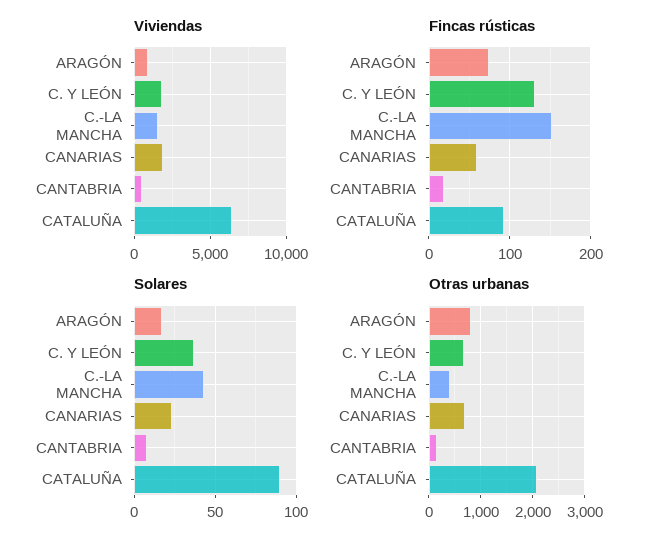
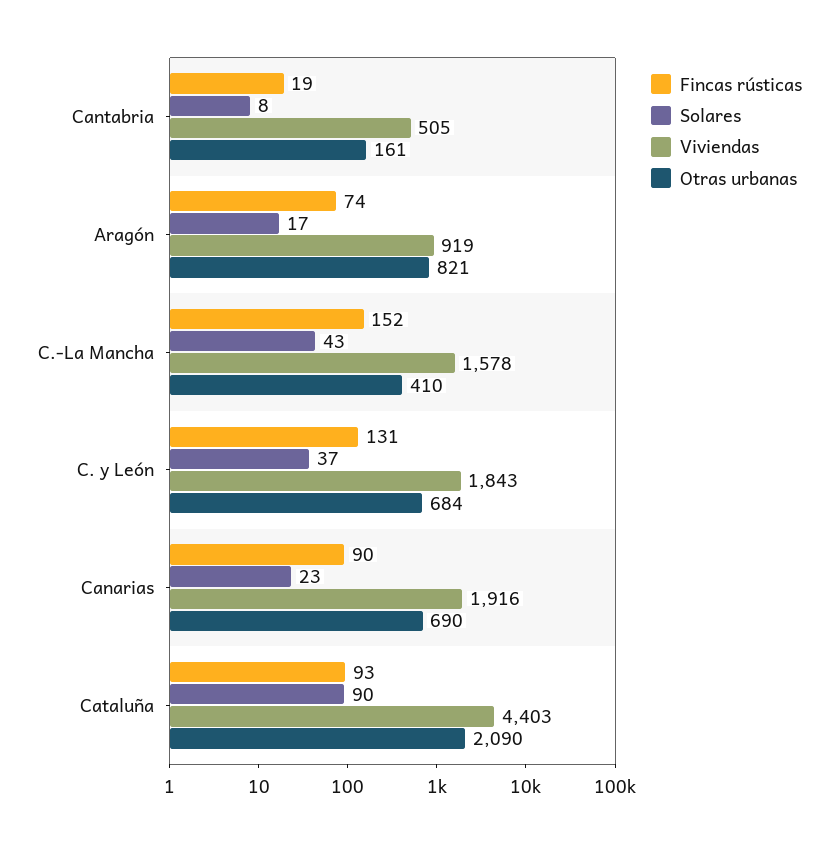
Viviendas, CATALUÑA: 6500 -> 4403
Fincas rústicas, CANARIAS: 60 -> 90

